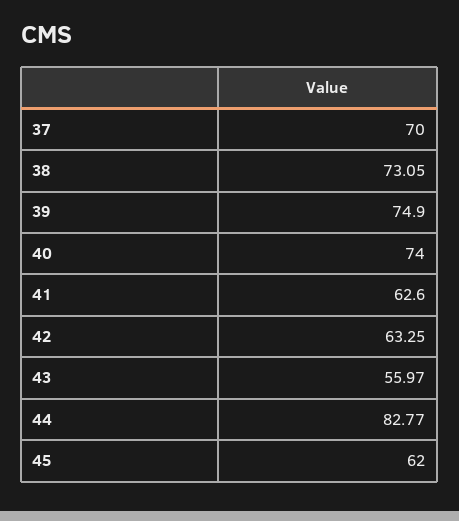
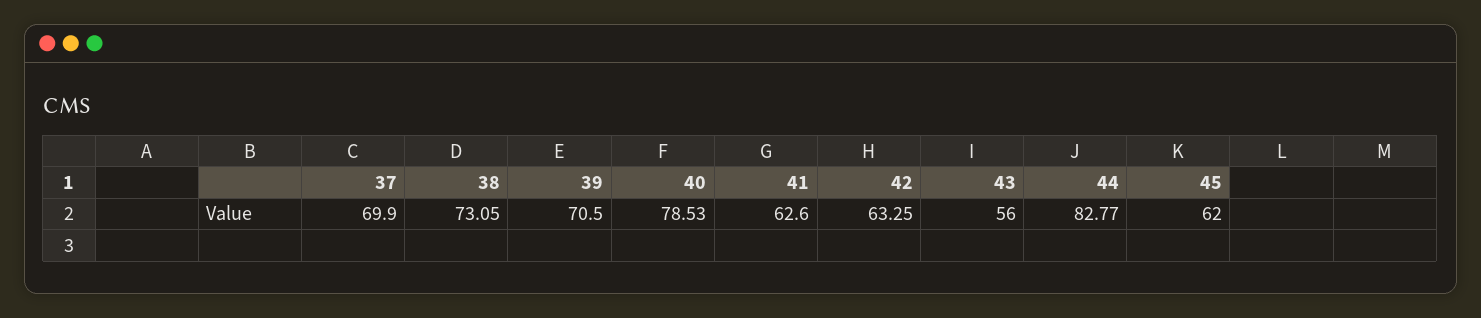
37: 70 -> 69.9
39: 74.9 -> 70.5
40: 74 -> 78.53
43: 55.97 -> 56

